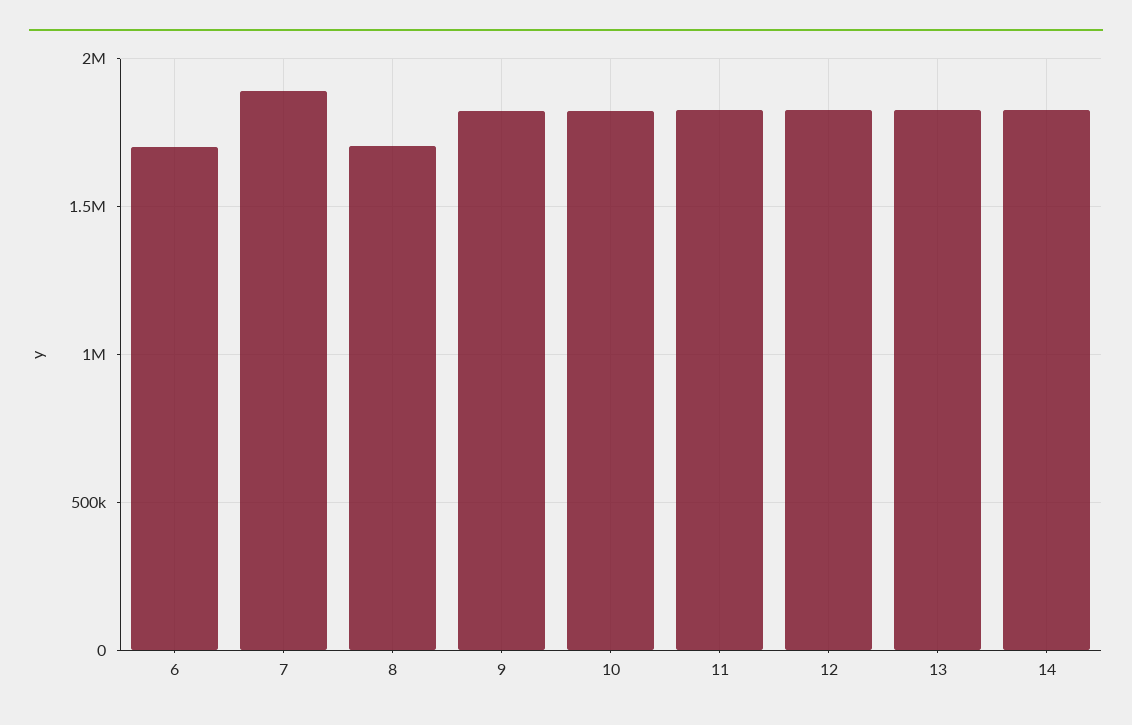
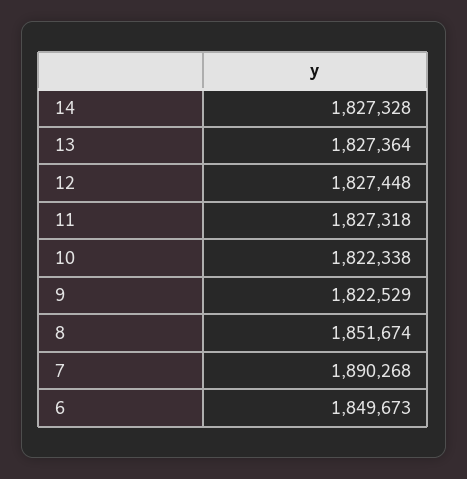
6: 1700000 -> 1849673
8: 1700000 -> 1851674

